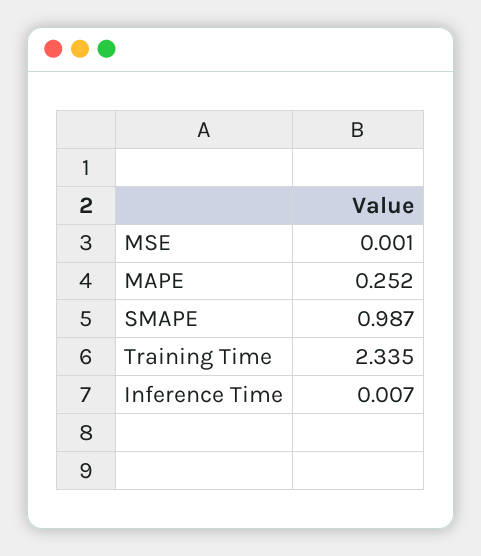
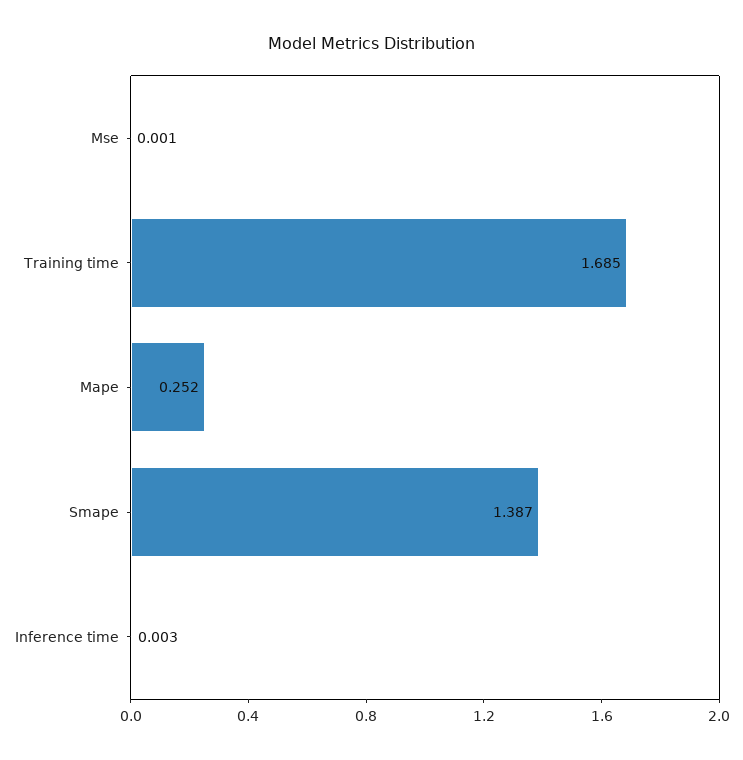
SMAPE: 0.987 -> 1.387
Training Time: 2.335 -> 1.685
Inference Time: 0.007 -> 0.003

